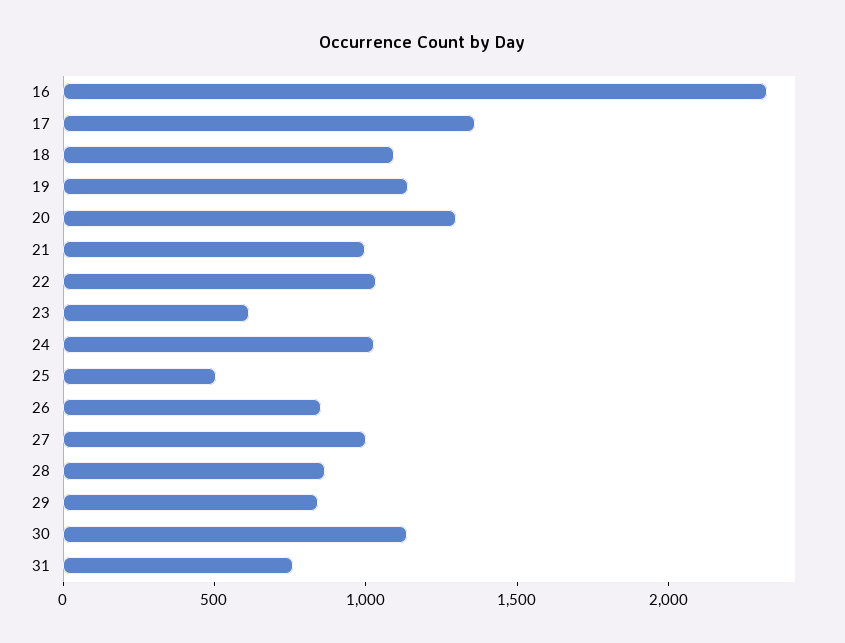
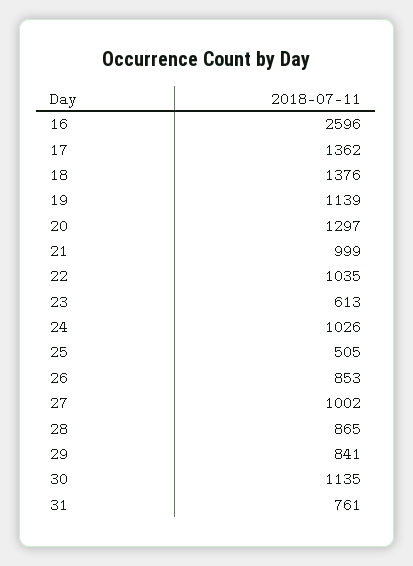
16: 2300 -> 2596
18: 1100 -> 1376

